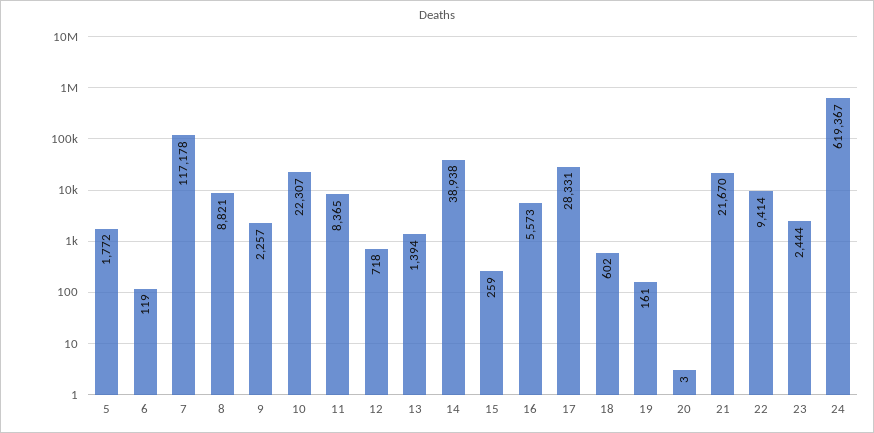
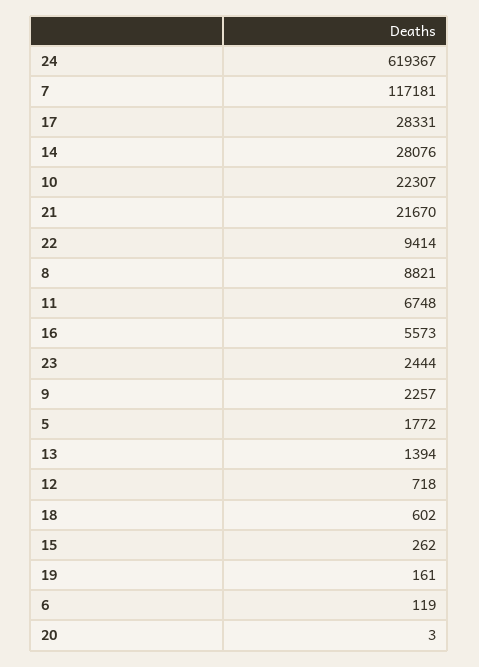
7: 117178 -> 117181
11: 8365 -> 6748
14: 38938 -> 28076
15: 259 -> 262

